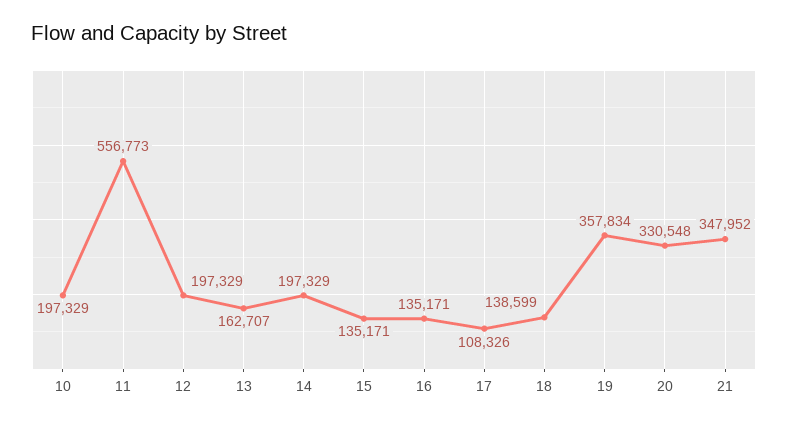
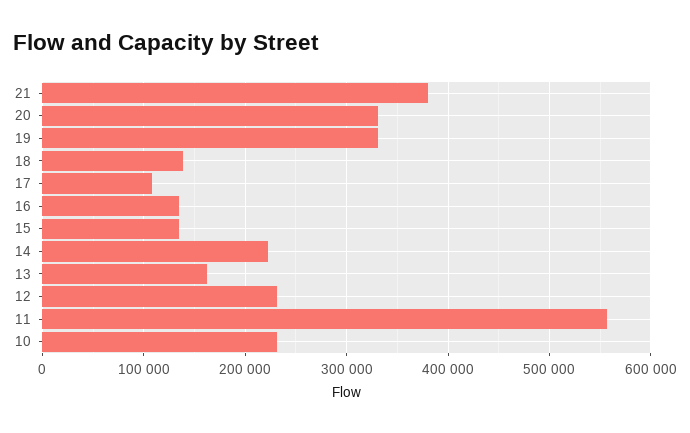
10: 197329 -> 230000
12: 197329 -> 230000
14: 197329 -> 220000
19: 357834 -> 330000
21: 347952 -> 380000

